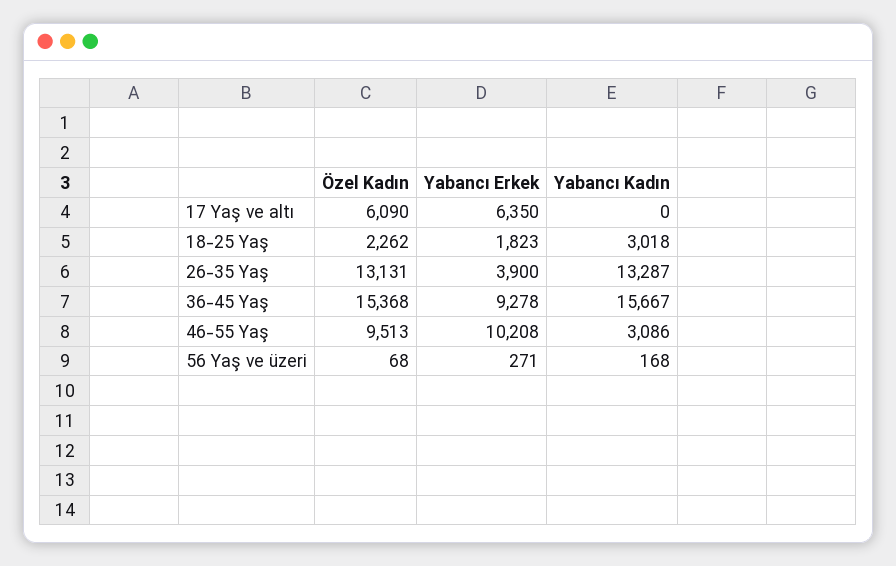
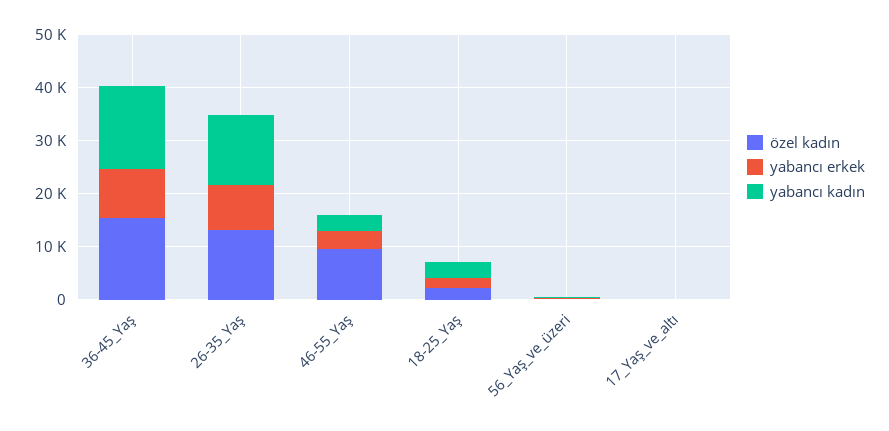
Özel Kadın, 17 Yaş ve altı: 6090 -> 0
Yabancı Erkek, 17 Yaş ve altı: 6350 -> 0
Yabancı Erkek, 26-35 Yaş: 3900 -> 8000
Yabancı Erkek, 46-55 Yaş: 10208 -> 4000

